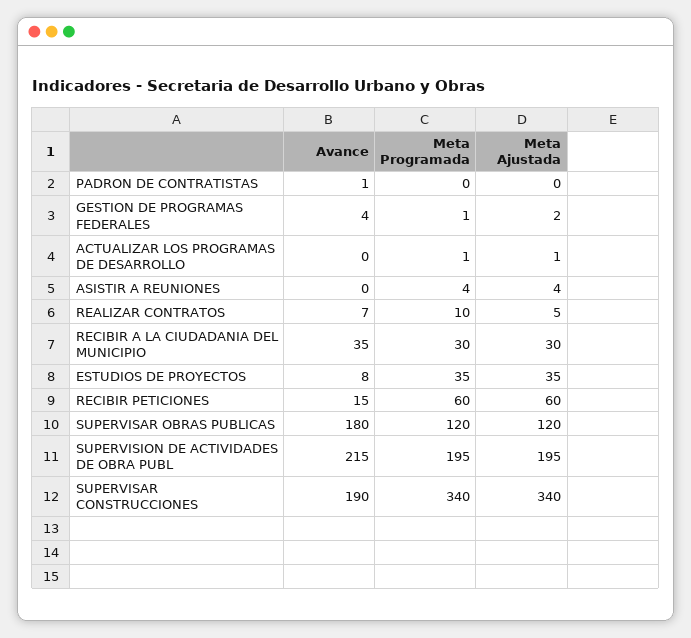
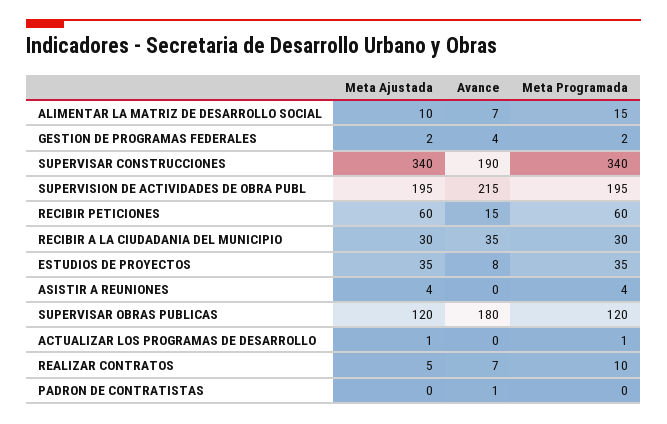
Meta Programada, GESTION DE PROGRAMAS FEDERALES: 1 -> 2
Meta Ajustada, ALIMENTAR LA MATRIZ DE DESARROLLO SOCIAL: none -> 10
Avance, ALIMENTAR LA MATRIZ DE DESARROLLO SOCIAL: none -> 7
Meta Programada, ALIMENTAR LA MATRIZ DE DESARROLLO SOCIAL: none -> 15

